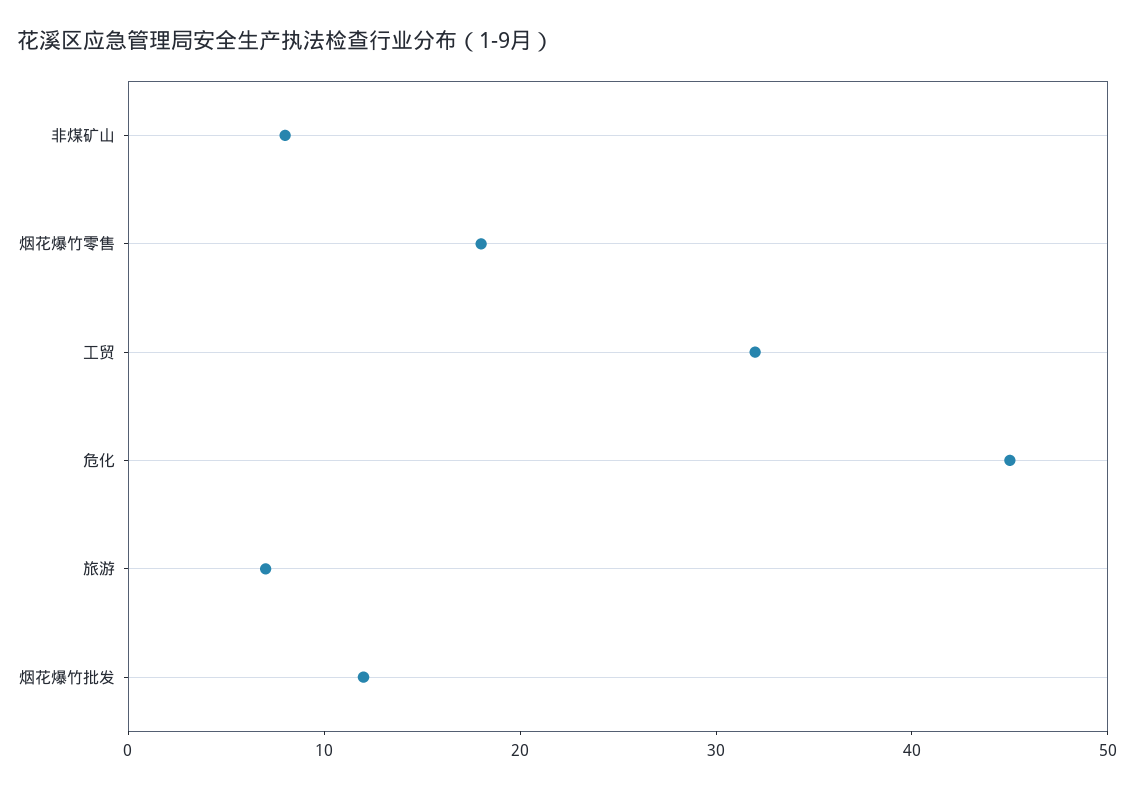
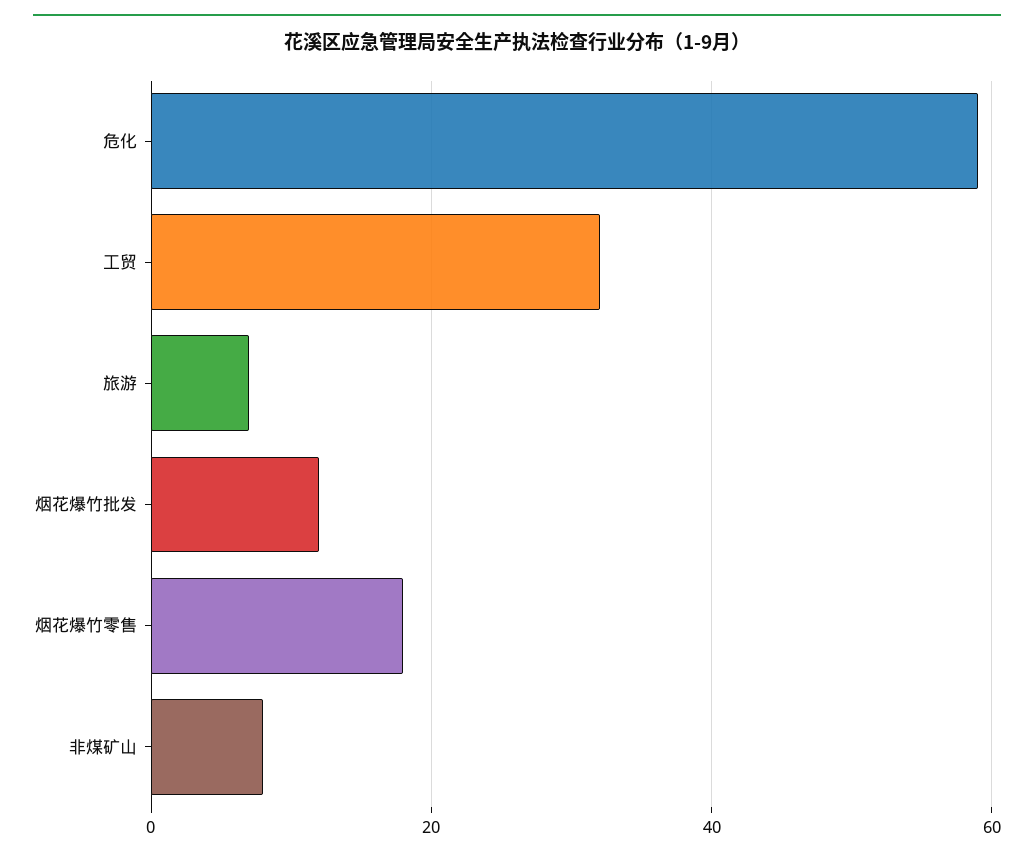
危化: 45 -> 60

